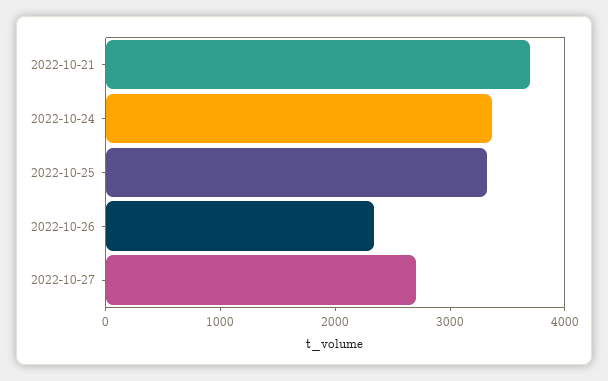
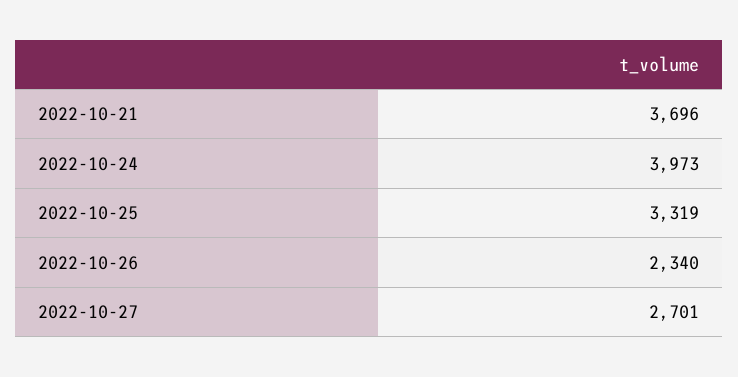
2022-10-24: 3400 -> 3973

